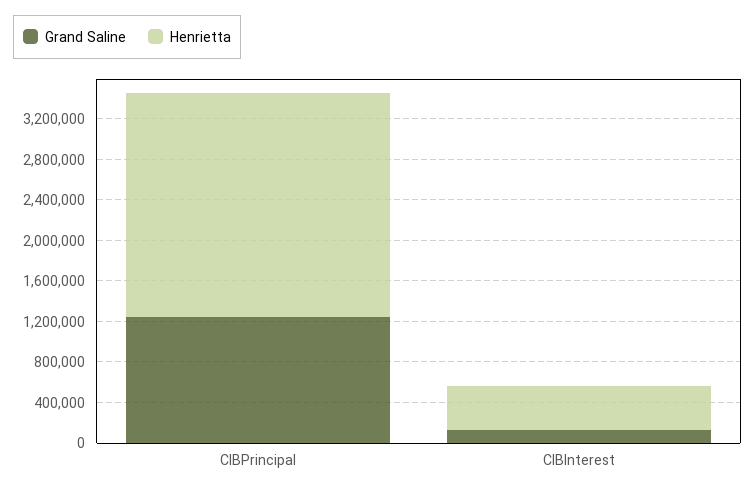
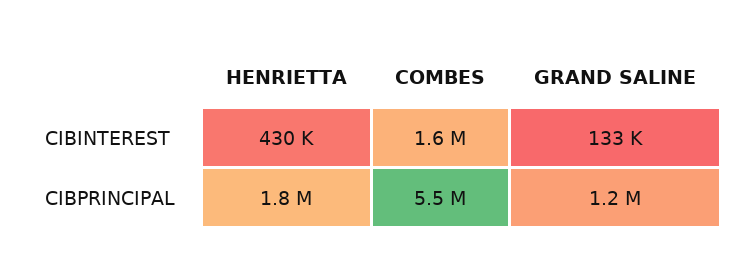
Henrietta, CIBPrincipal: 2200000 -> 1800000
COMBES, CIBInterest: none -> 1600000
COMBES, CIBPrincipal: none -> 5500000

